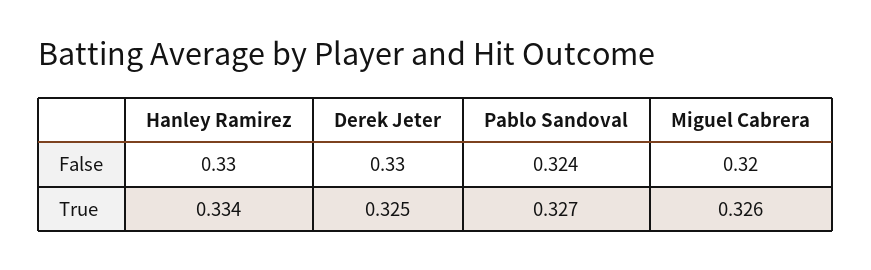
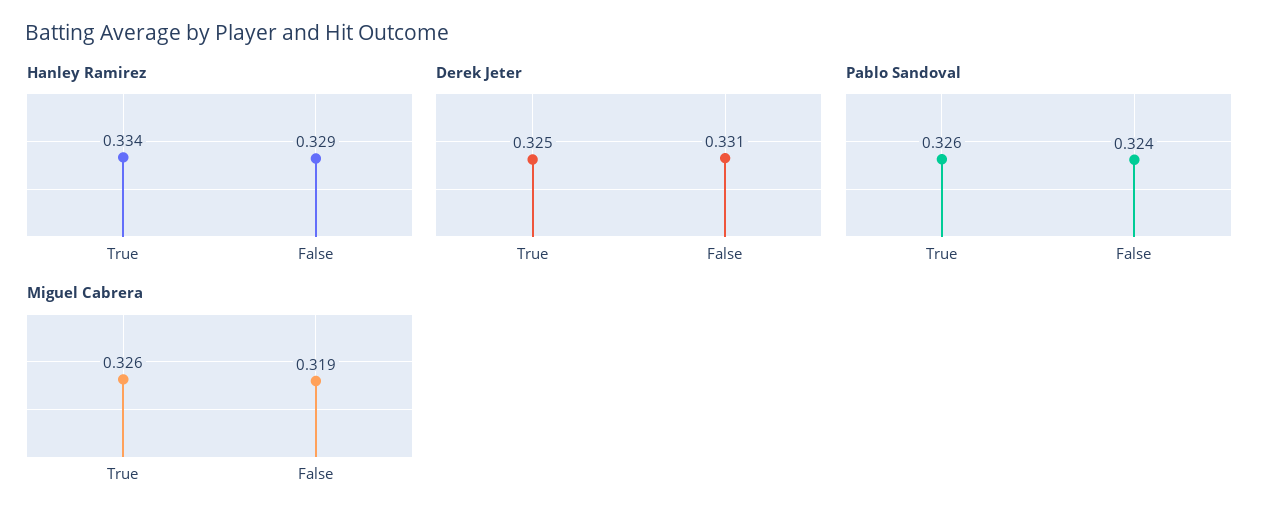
Hanley Ramirez, False: 0.33 -> 0.329
Derek Jeter, False: 0.33 -> 0.331
Miguel Cabrera, False: 0.32 -> 0.319
Pablo Sandoval, True: 0.327 -> 0.326

